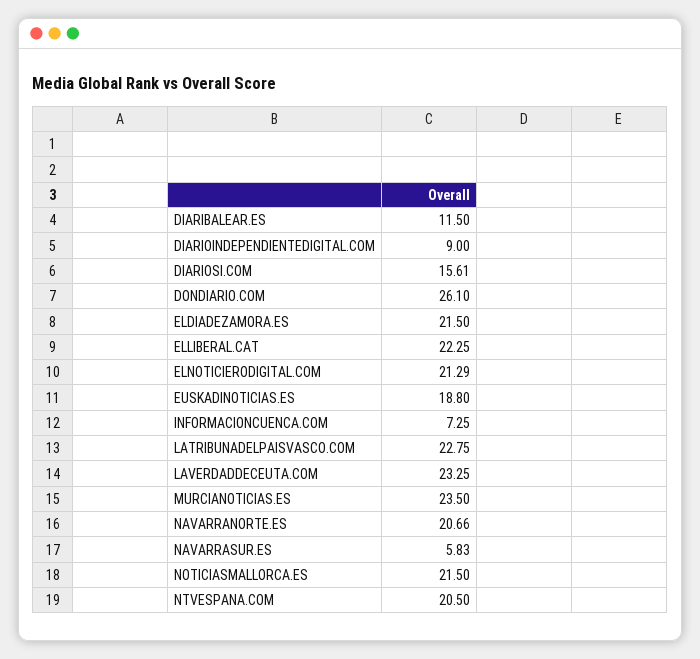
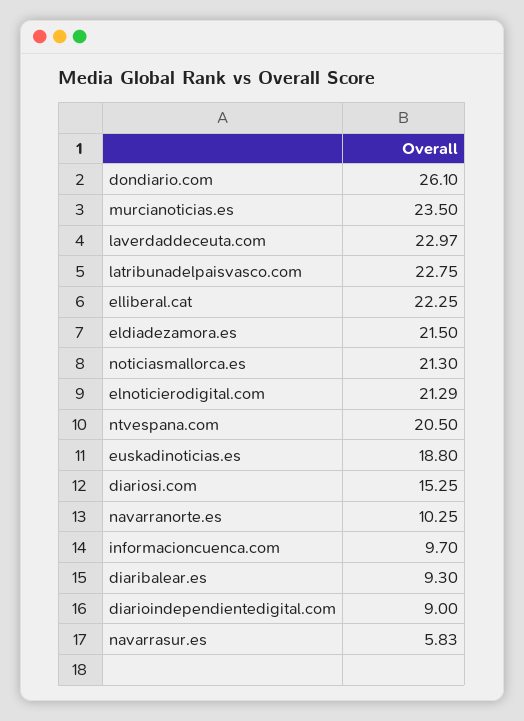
DIARIBALEAR.ES: 11.5 -> 9.3
DIARIOSI.COM: 15.61 -> 15.25
INFORMACIONCUENCA.COM: 7.25 -> 9.7
LAVERDADDECEUTA.COM: 23.25 -> 22.97
NAVARRANORTE.ES: 20.66 -> 10.25
NOTICIASMALLORCA.ES: 21.5 -> 21.3

